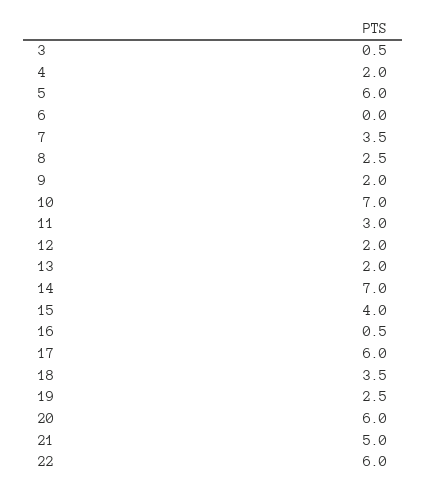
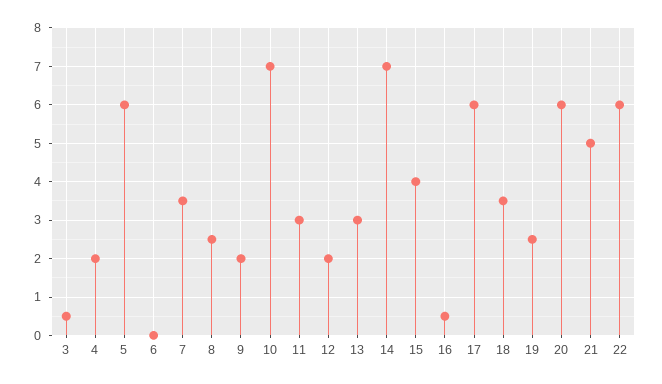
13: 2 -> 3

